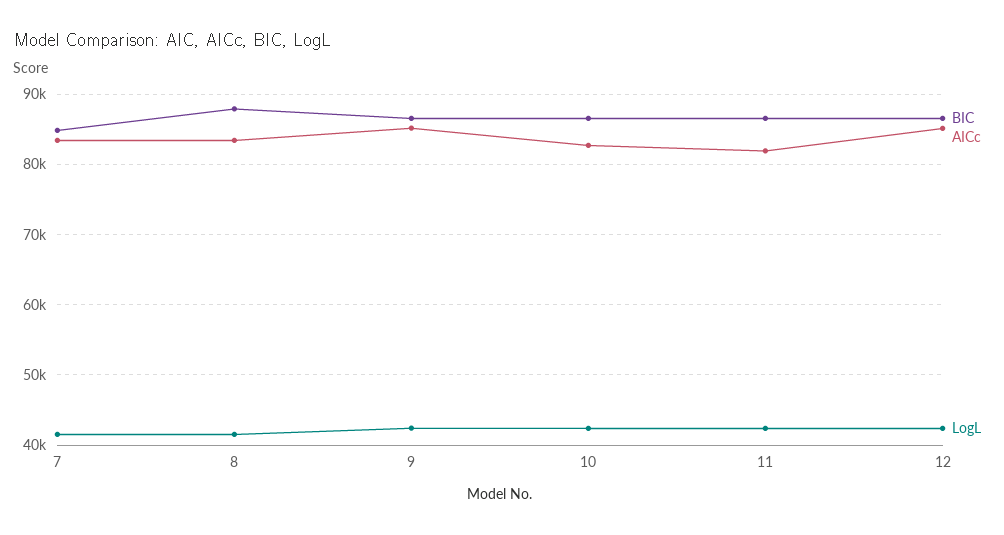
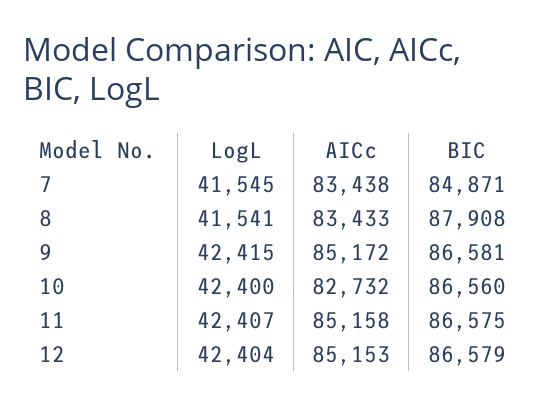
AICc, 11: 82000 -> 85158

